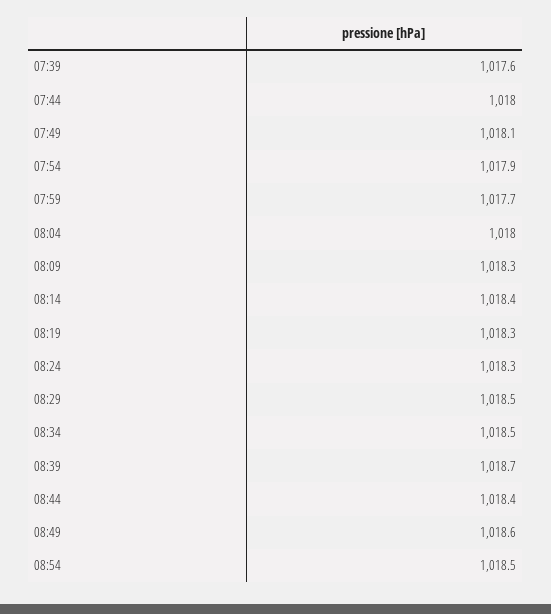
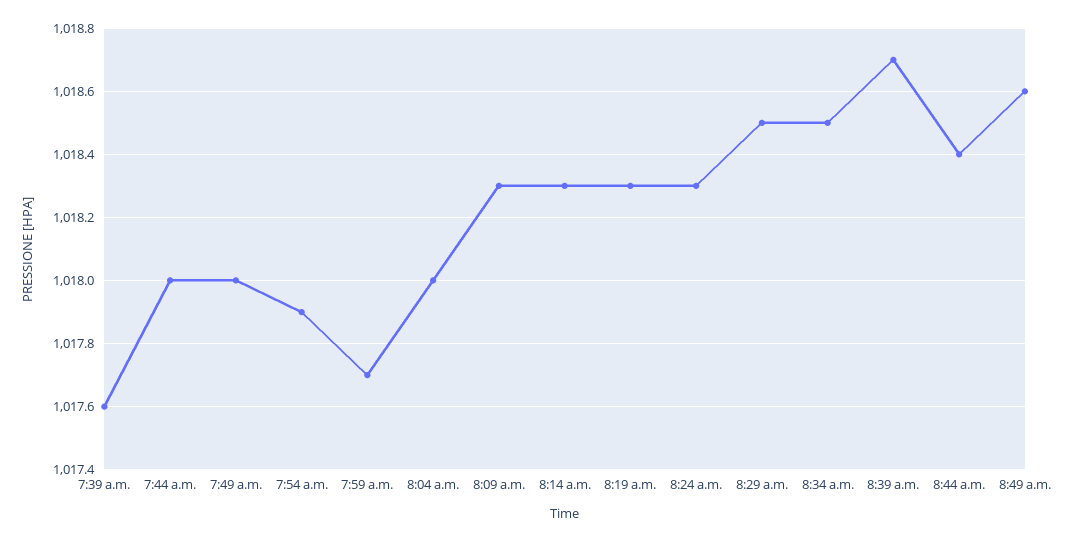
07:49: 1018.1 -> 1018
08:14: 1018.4 -> 1018.3
08:54: 1018.5 -> none

